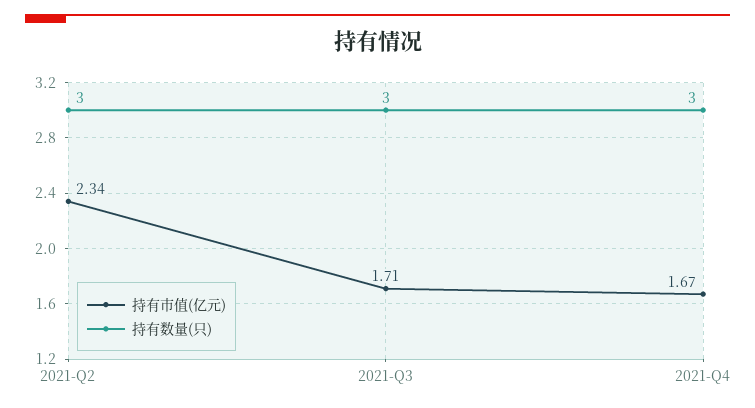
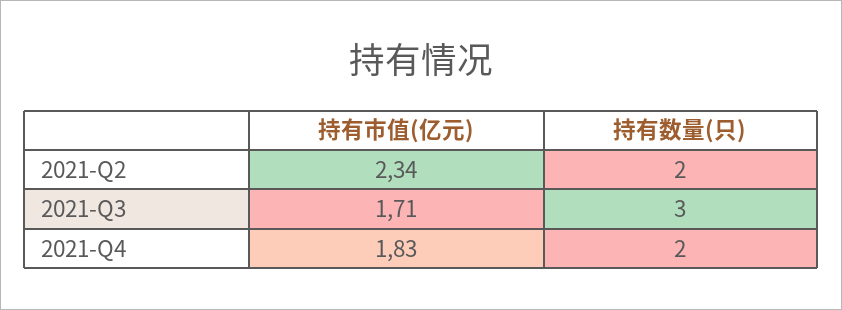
持有数量(只), 2021-Q2: 3 -> 2
持有市值(亿元), 2021-Q4: 1.67 -> 1.83
持有数量(只), 2021-Q4: 3 -> 2

